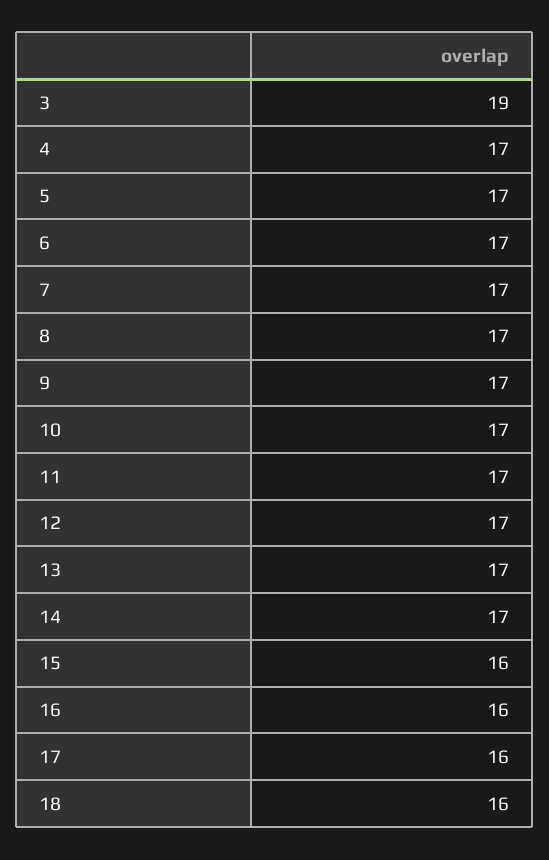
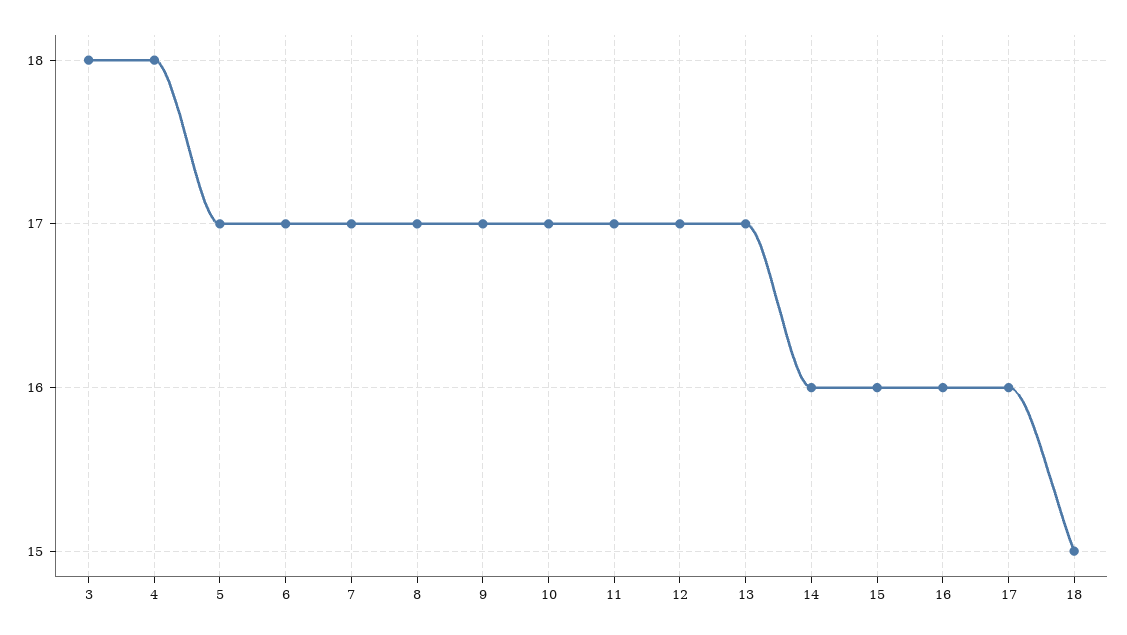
3: 19 -> 18
4: 17 -> 18
14: 17 -> 16
18: 16 -> 15

